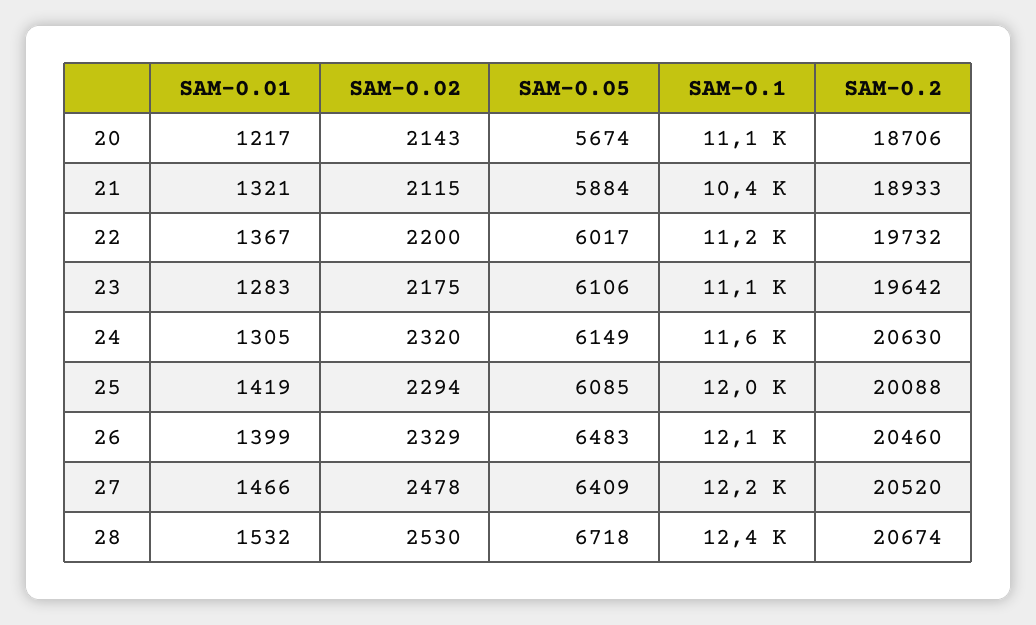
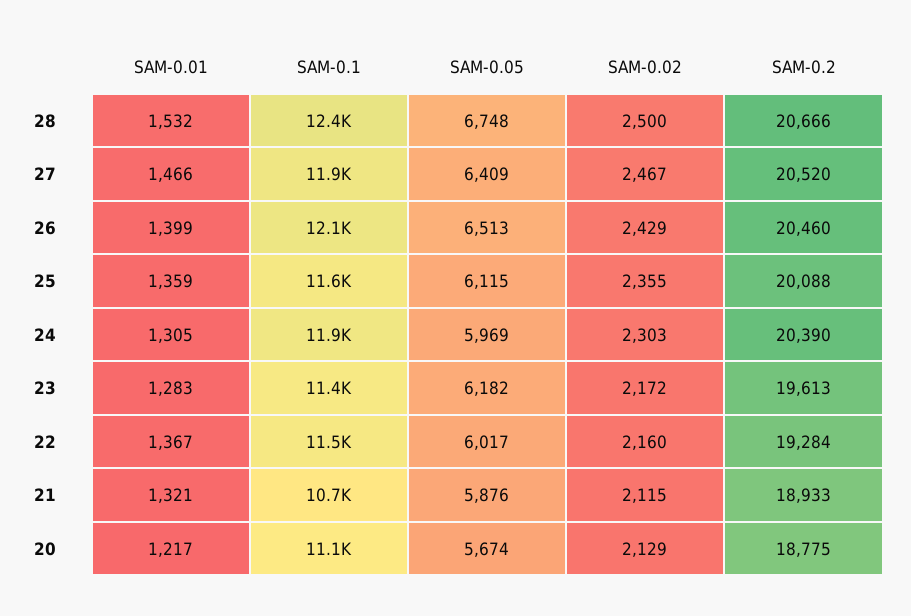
SAM-0.02, 20: 2143 -> 2129
SAM-0.2, 20: 18706 -> 18775
SAM-0.05, 21: 5884 -> 5876
SAM-0.1, 21: 10400 -> 10700
SAM-0.02, 22: 2200 -> 2160
SAM-0.1, 22: 11200 -> 11500
SAM-0.2, 22: 19732 -> 19284
SAM-0.02, 23: 2175 -> 2172
SAM-0.05, 23: 6106 -> 6182
SAM-0.1, 23: 11100 -> 11400
SAM-0.2, 23: 19642 -> 19613
SAM-0.02, 24: 2320 -> 2303
SAM-0.05, 24: 6149 -> 5969
SAM-0.1, 24: 11600 -> 11900
SAM-0.2, 24: 20630 -> 20390
SAM-0.01, 25: 1419 -> 1359
SAM-0.02, 25: 2294 -> 2355
SAM-0.05, 25: 6085 -> 6115
SAM-0.1, 25: 12000 -> 11600
SAM-0.02, 26: 2329 -> 2429
SAM-0.05, 26: 6483 -> 6513
SAM-0.02, 27: 2478 -> 2467
SAM-0.1, 27: 12200 -> 11900
SAM-0.02, 28: 2530 -> 2500
SAM-0.05, 28: 6718 -> 6748
SAM-0.2, 28: 20674 -> 20666

